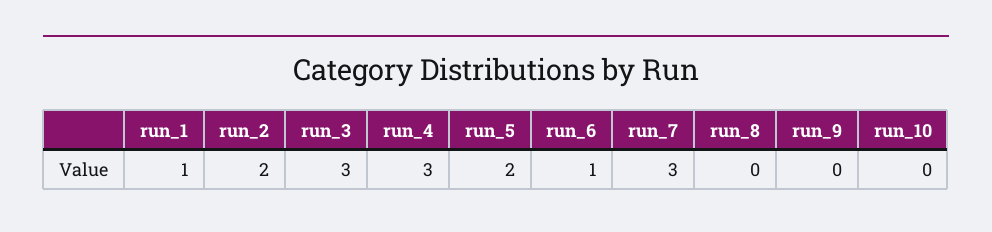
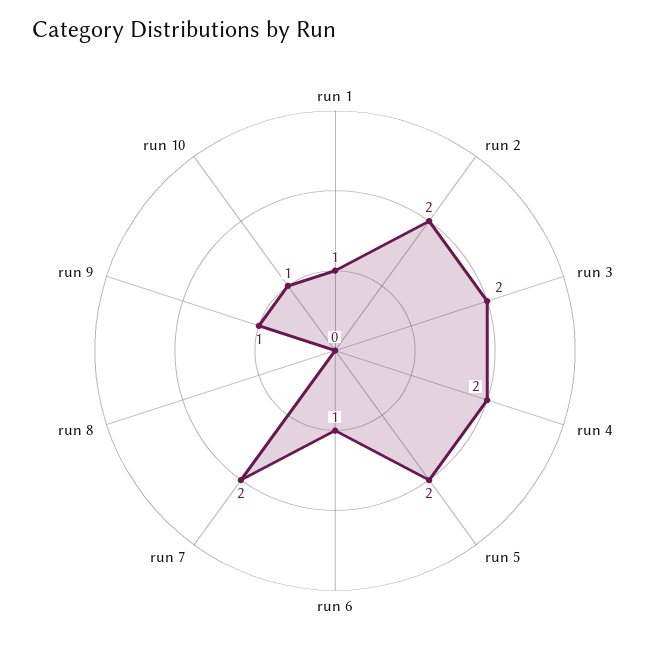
run_3: 3 -> 2
run_4: 3 -> 2
run_7: 3 -> 2
run_9: 0 -> 1
run_10: 0 -> 1

